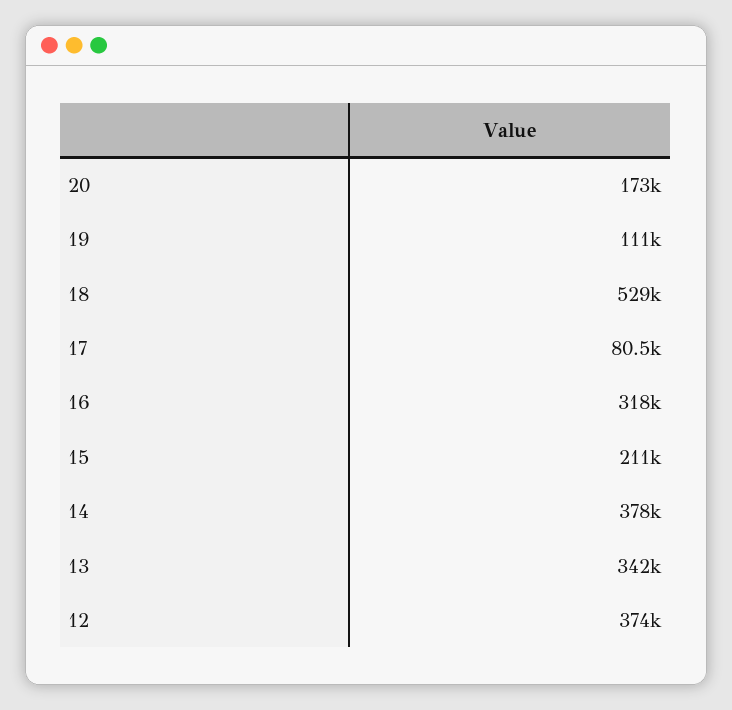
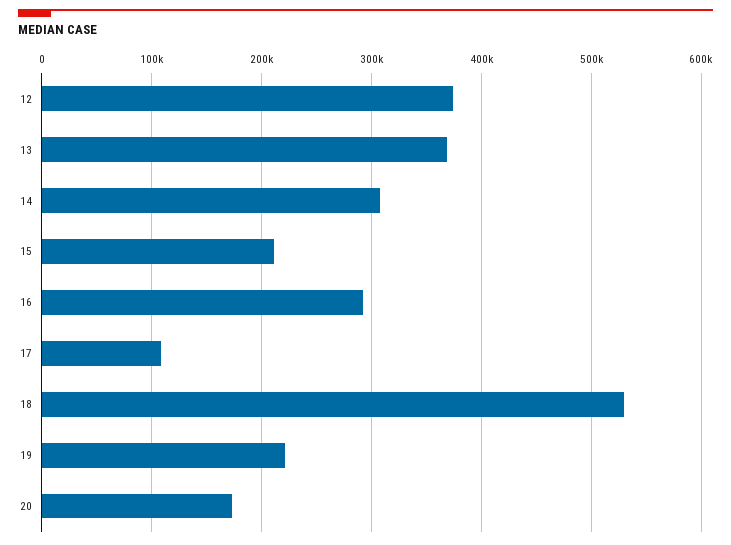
19: 111000 -> 220000
17: 80500 -> 110000
16: 318000 -> 290000
14: 378000 -> 310000
13: 342000 -> 370000

